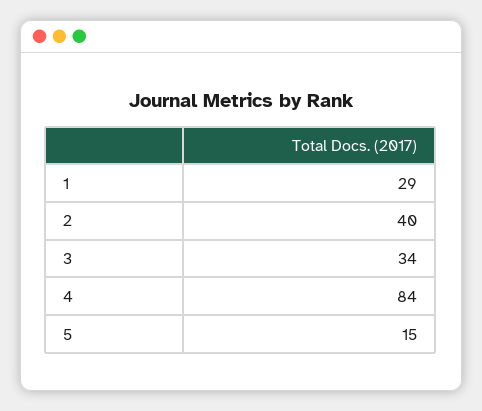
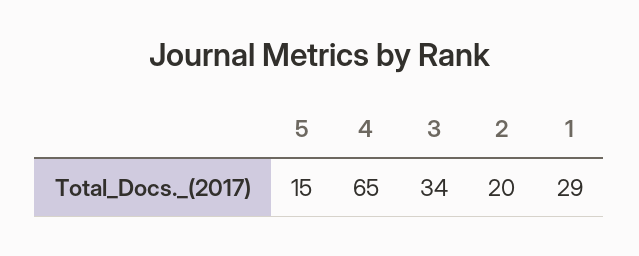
2: 40 -> 20
4: 84 -> 65

